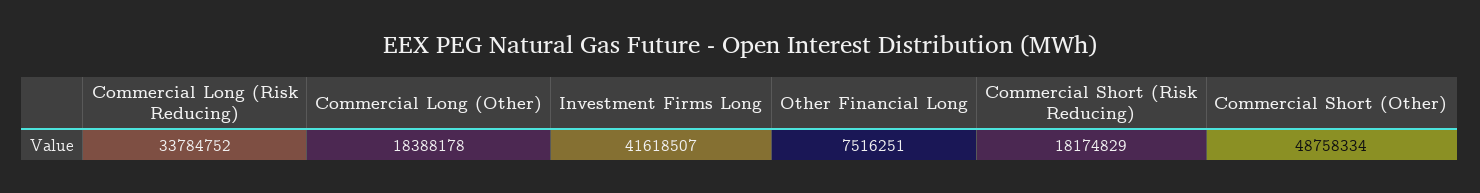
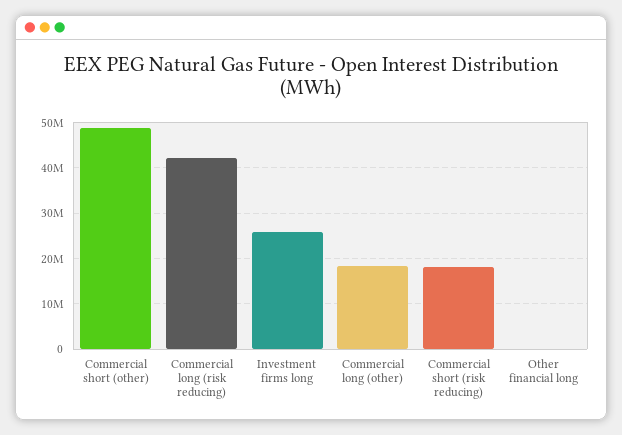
Commercial Long (Risk Reducing): 33784752 -> 42000000
Investment Firms Long: 41618507 -> 26000000
Other Financial Long: 7516251 -> 0

